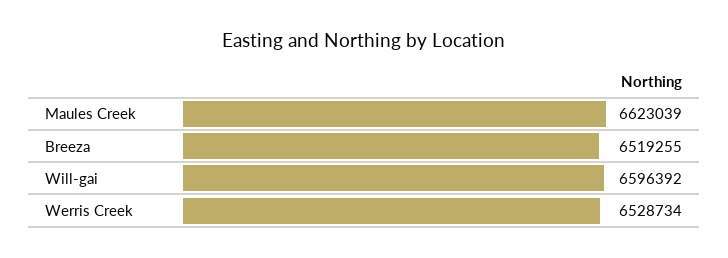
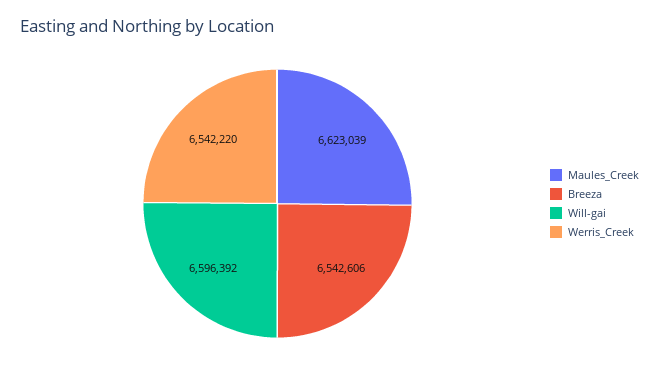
Breeza: 6519255 -> 6542606
Werris Creek: 6528734 -> 6542220

